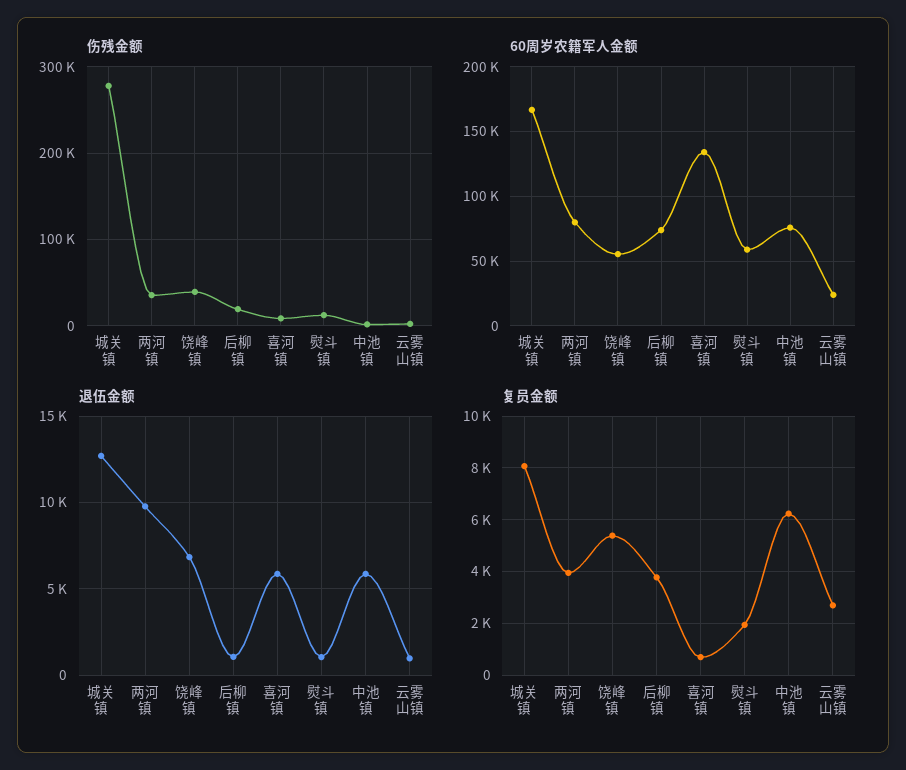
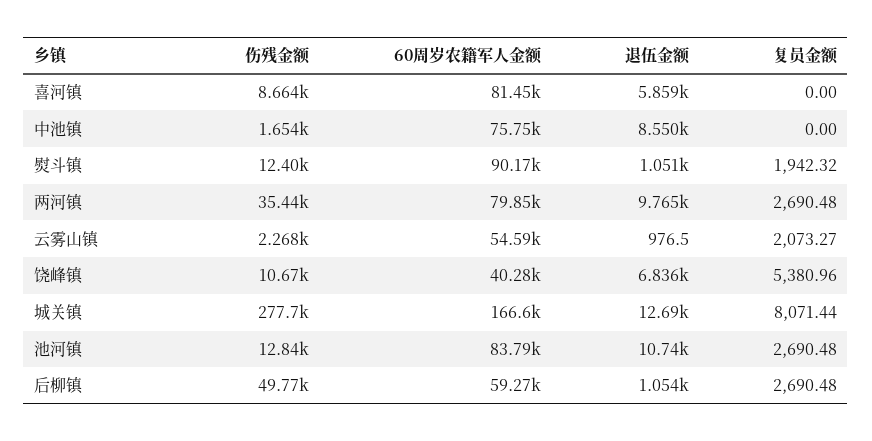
伤残金额, 饶峰镇: 40000 -> 10670
伤残金额, 后柳镇: 20000 -> 49770
60周岁农籍军人金额, 饶峰镇: 55000 -> 40280
60周岁农籍军人金额, 后柳镇: 75000 -> 59270
60周岁农籍军人金额, 喜河镇: 135000 -> 81450
60周岁农籍军人金额, 熨斗镇: 60000 -> 90170
60周岁农籍军人金额, 云雾山镇: 25000 -> 54590
退伍金额, 中池镇: 6000 -> 8550
复员金额, 两河镇: 4000 -> 2690.48
复员金额, 后柳镇: 3750 -> 2690.48
复员金额, 喜河镇: 750 -> 0
复员金额, 中池镇: 6250 -> 0
复员金额, 云雾山镇: 2750 -> 2073.27
伤残金额, 池河镇: none -> 12840
60周岁农籍军人金额, 池河镇: none -> 83790
退伍金额, 池河镇: none -> 10740
复员金额, 池河镇: none -> 2690.48

